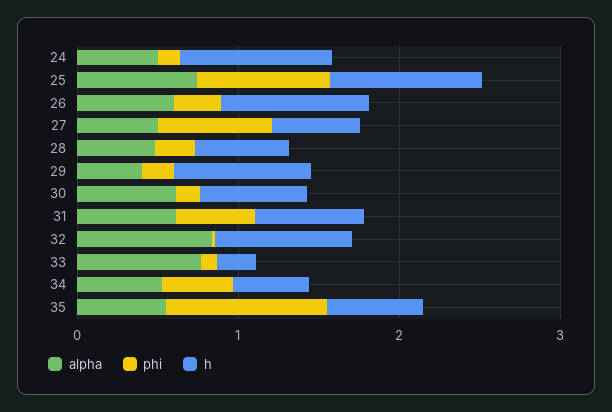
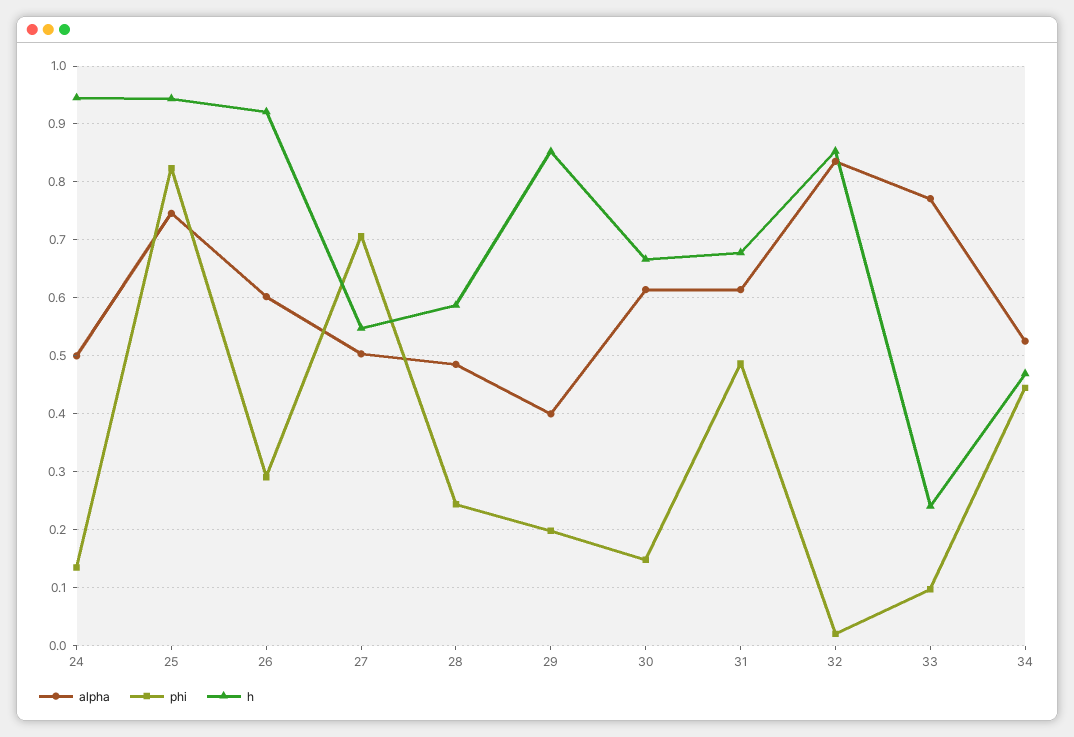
alpha, 35: 0.6 -> none
phi, 35: 1 -> none
h, 35: 0.6 -> none

